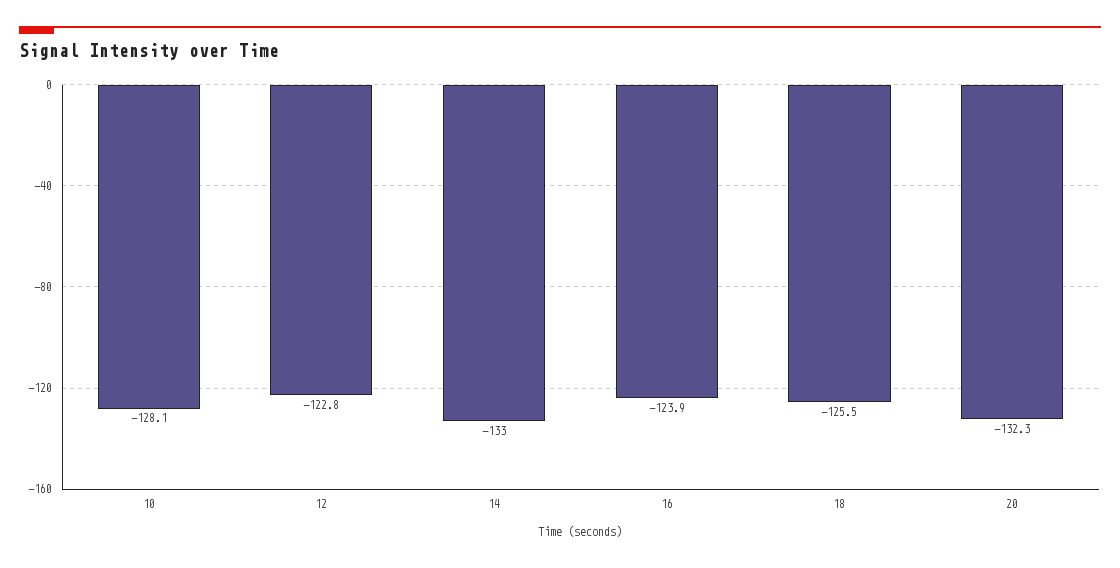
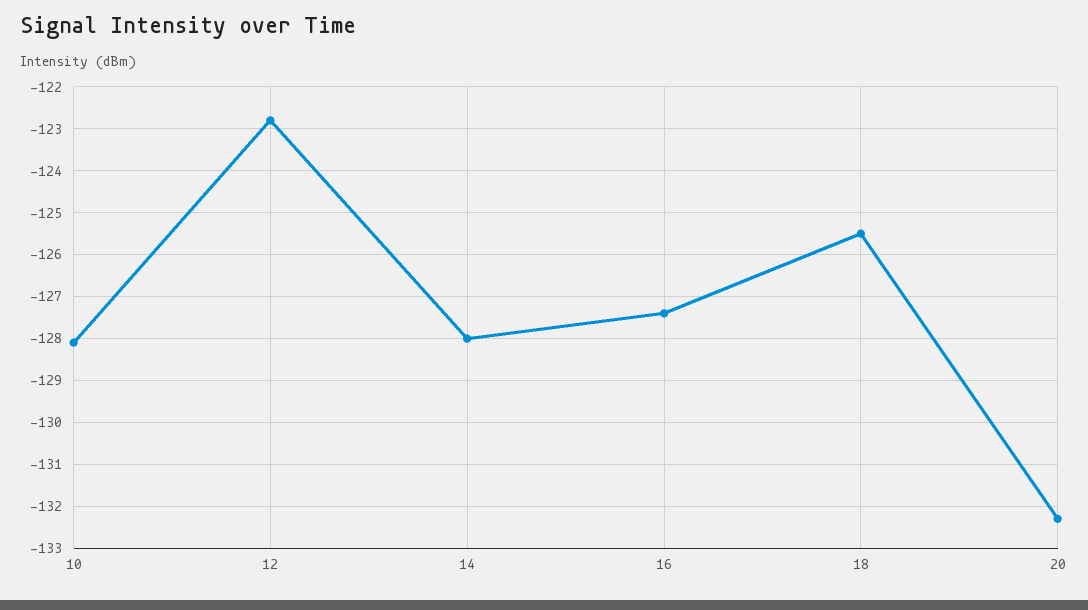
14: -133 -> -128
16: -123.9 -> -127.5

